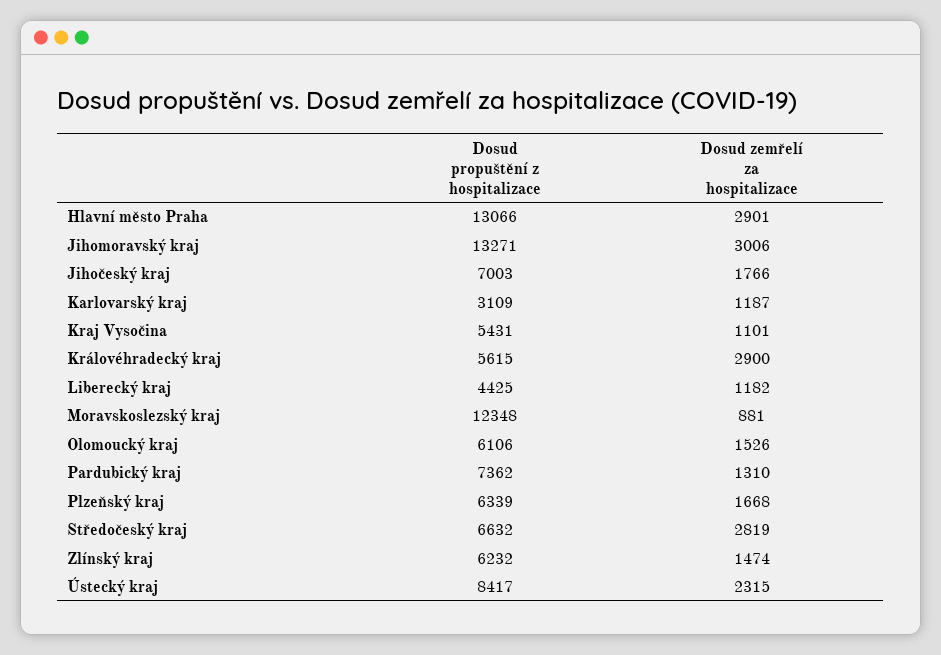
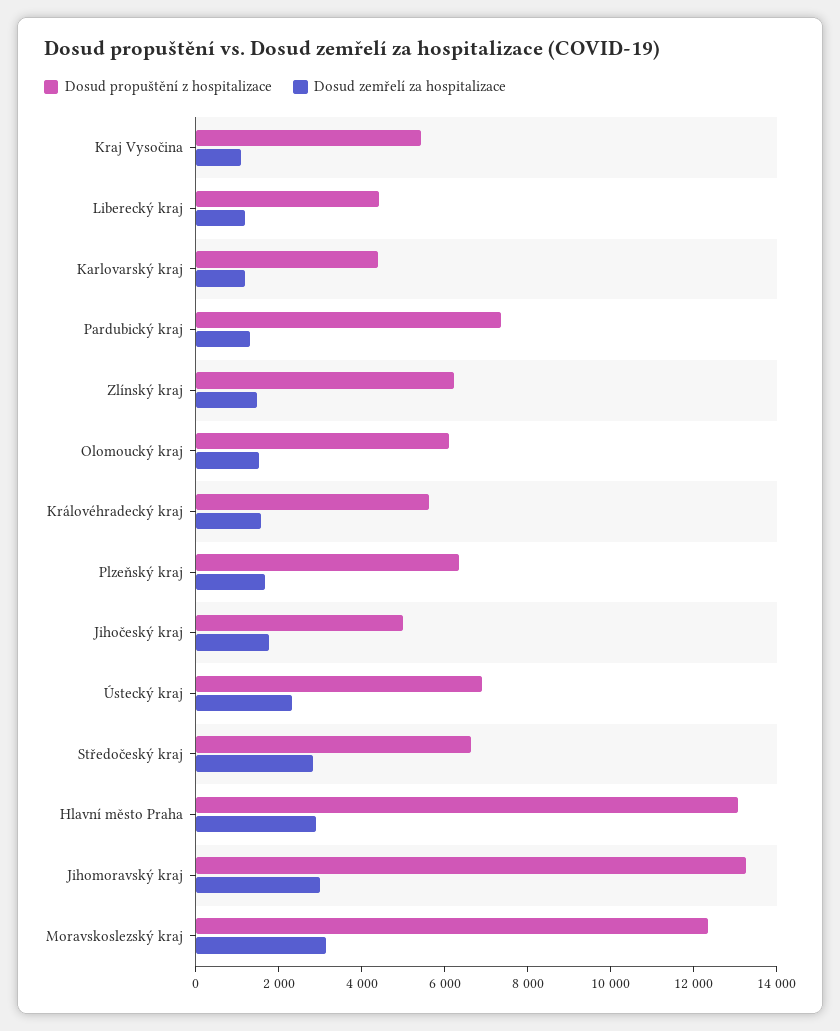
Dosud propuštění z hospitalizace, Jihočeský kraj: 7003 -> 5000
Dosud propuštění z hospitalizace, Karlovarský kraj: 3109 -> 4500
Dosud zemřelí za hospitalizace, Královéhradecký kraj: 2900 -> 1500
Dosud zemřelí za hospitalizace, Moravskoslezský kraj: 881 -> 3000
Dosud propuštění z hospitalizace, Ústecký kraj: 8417 -> 7000

